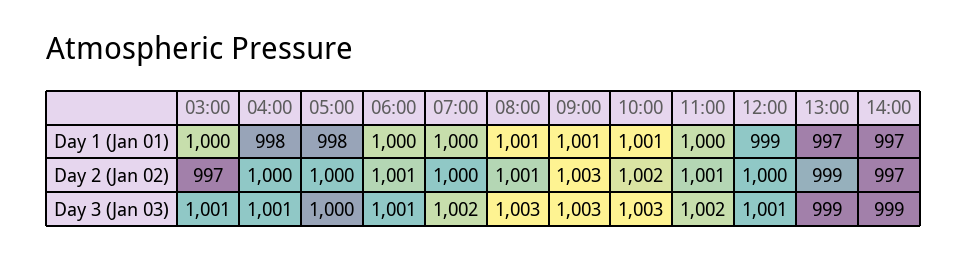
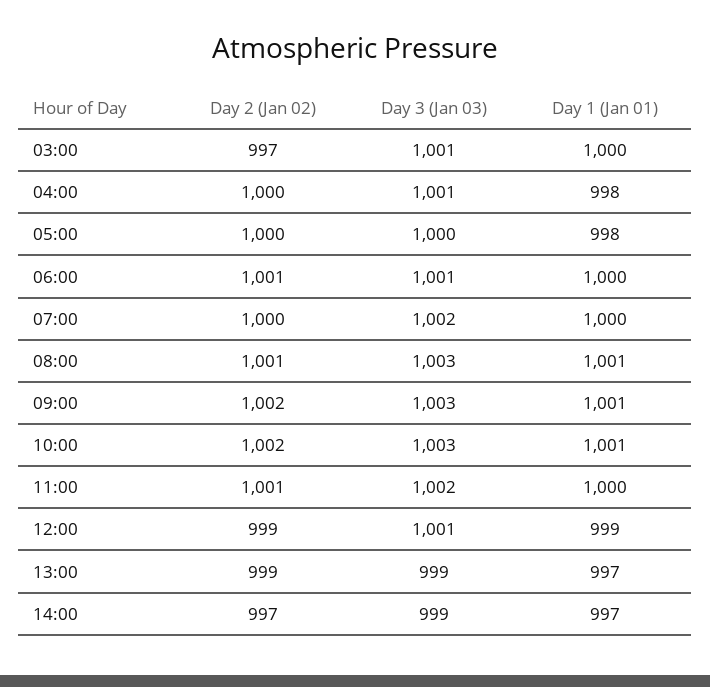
09:00, Day 2 (Jan 02): 1003 -> 1002
12:00, Day 2 (Jan 02): 1000 -> 999

